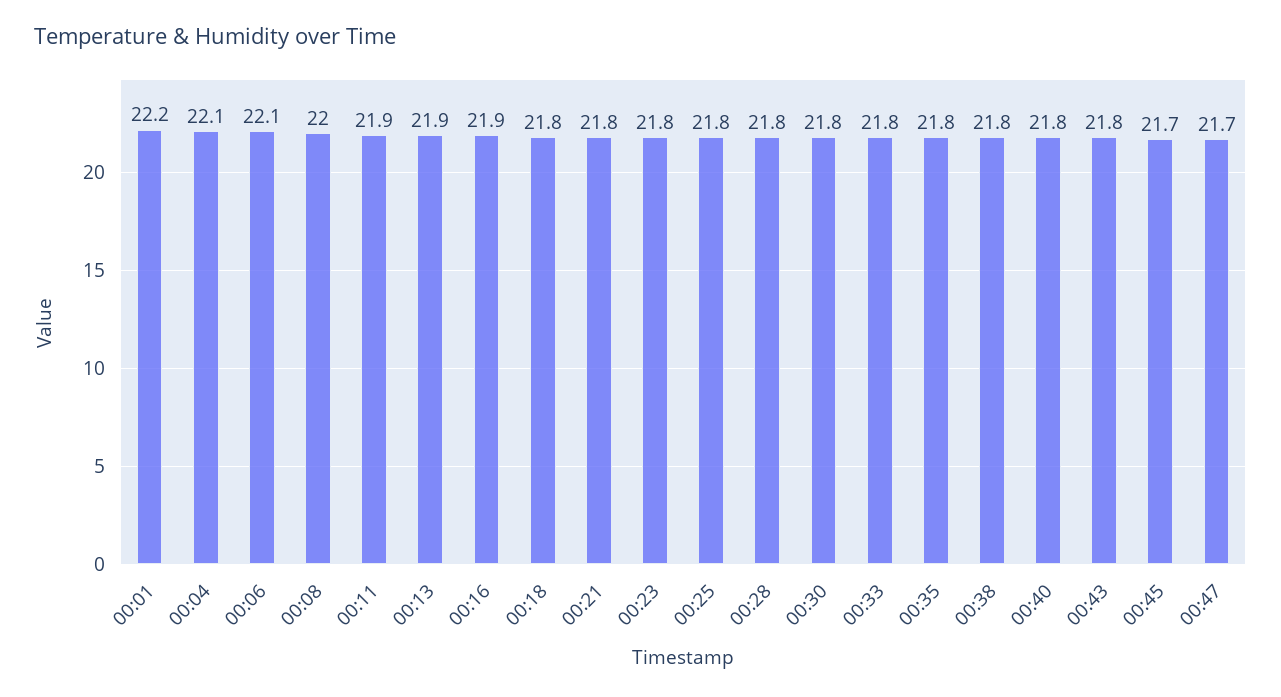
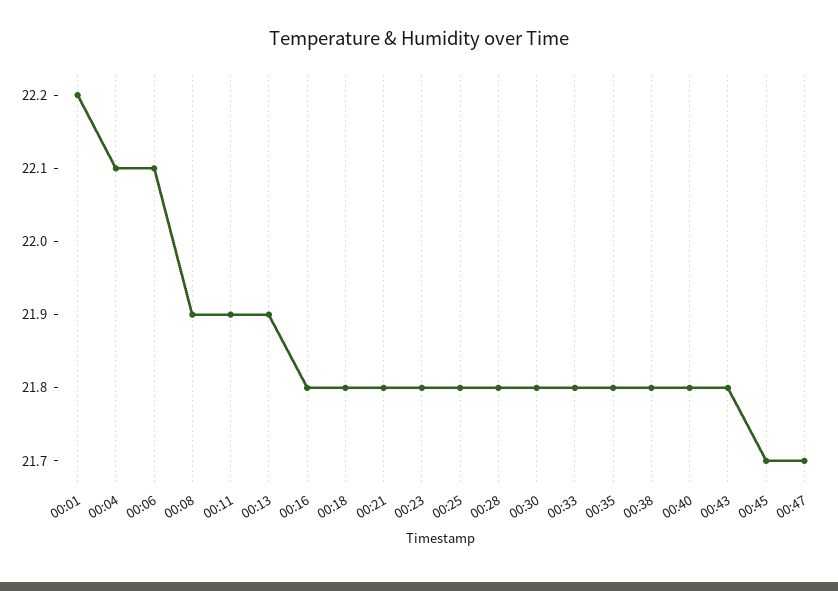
00:08: 22 -> 21.9
00:16: 21.9 -> 21.8

